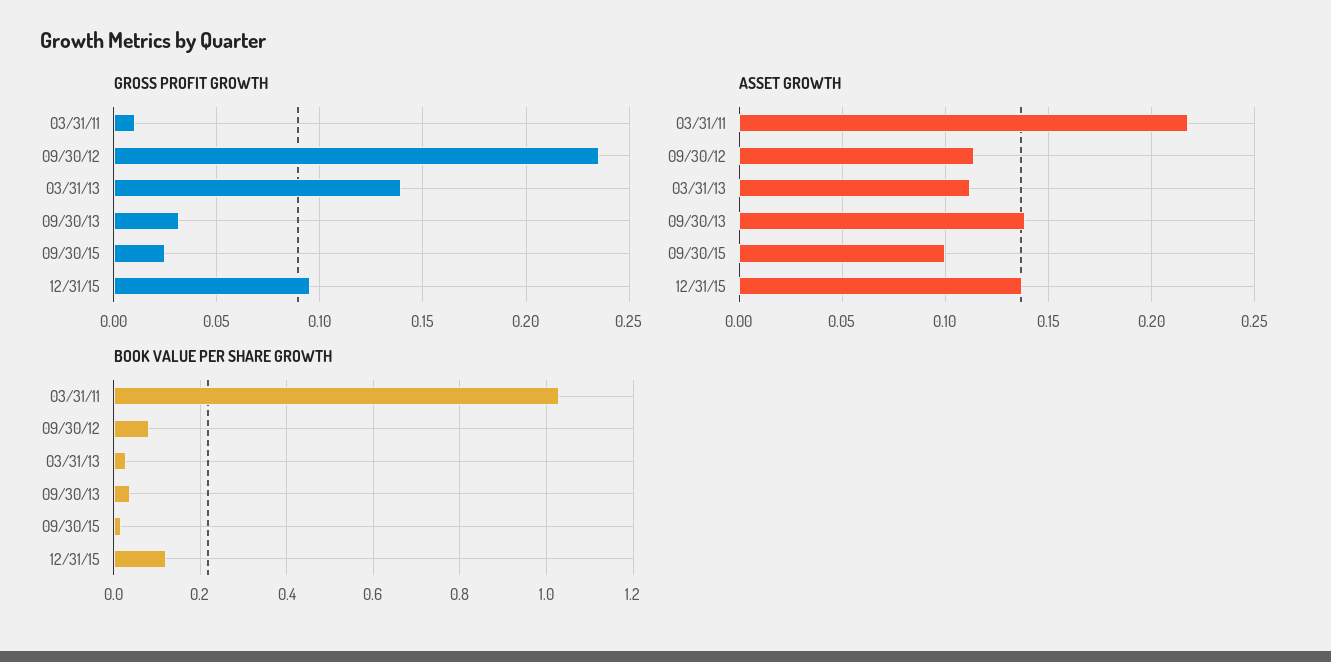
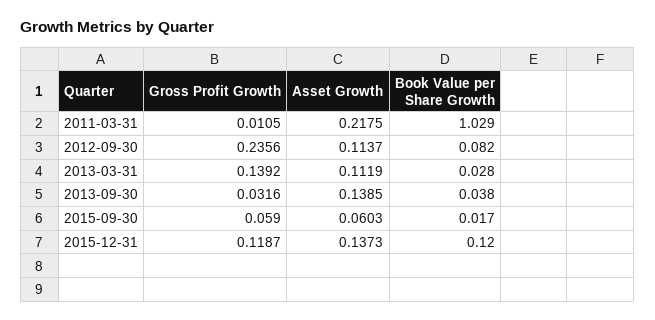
GROSS PROFIT GROWTH, 09/30/15: 0.025 -> 0.059
GROSS PROFIT GROWTH, 12/31/15: 0.095 -> 0.1187
ASSET GROWTH, 09/30/15: 0.1 -> 0.0603

